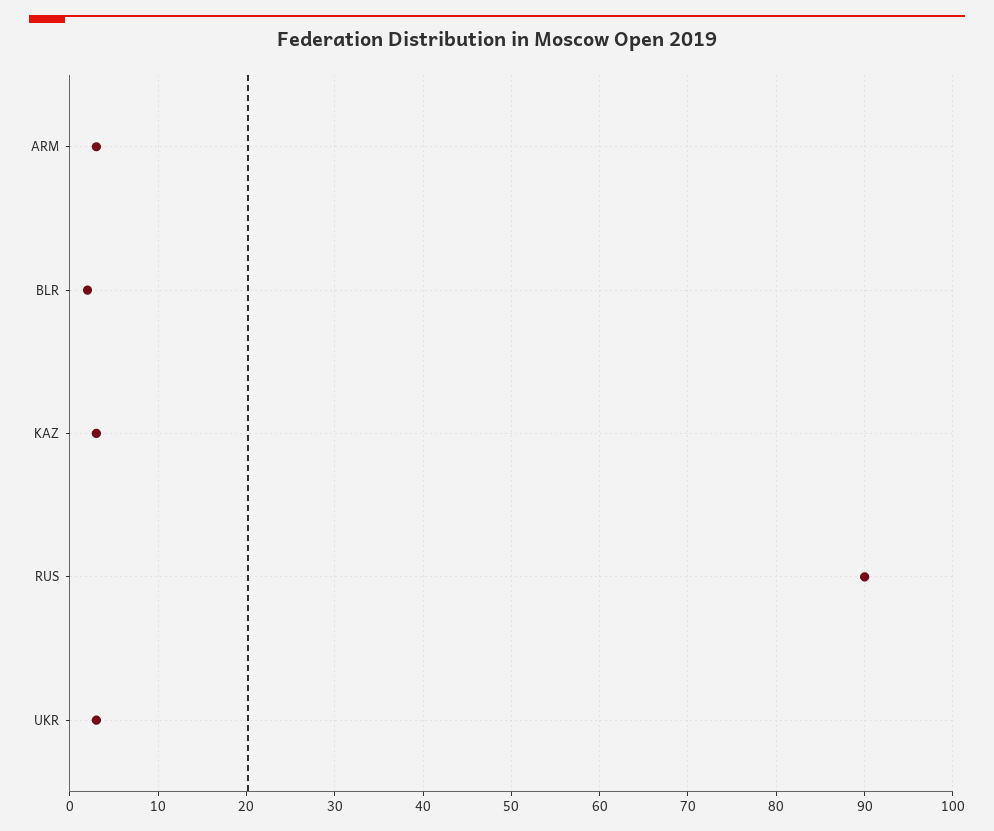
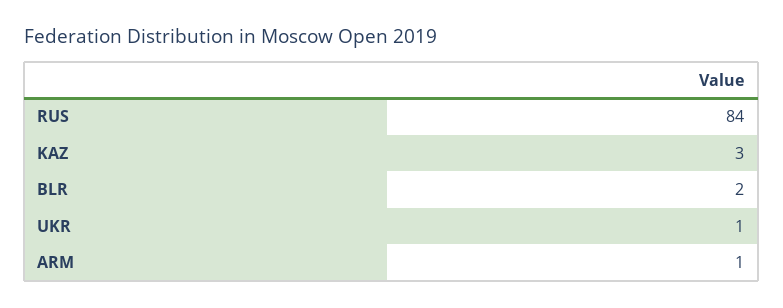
ARM: 3 -> 1
RUS: 90 -> 84
UKR: 3 -> 1

